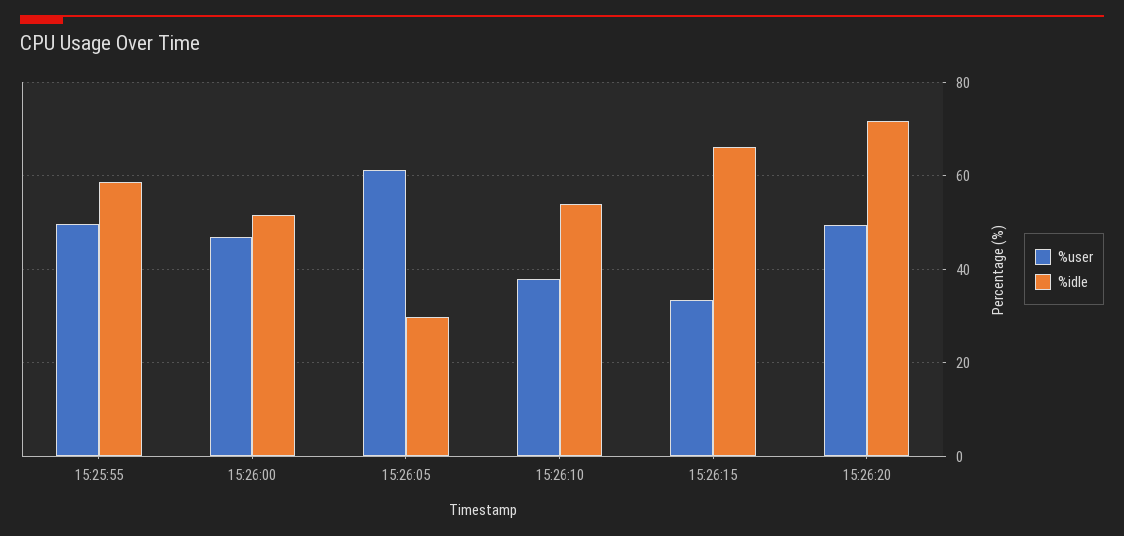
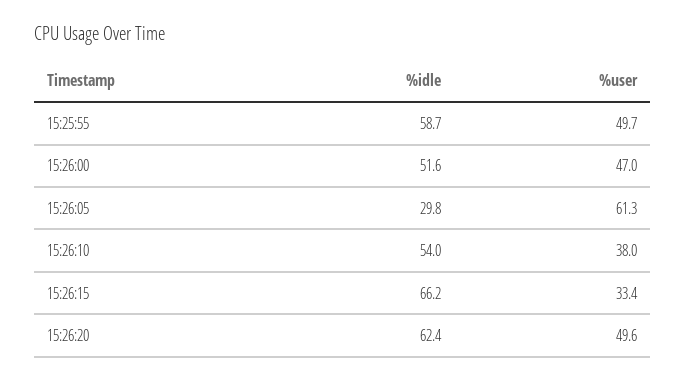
%idle, 15:26:20: 72 -> 62.4

